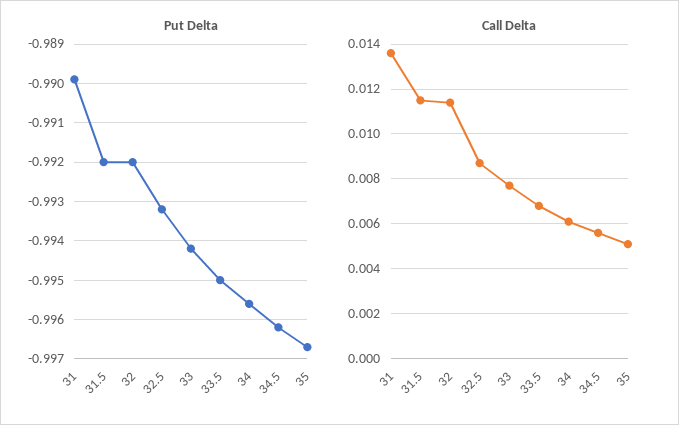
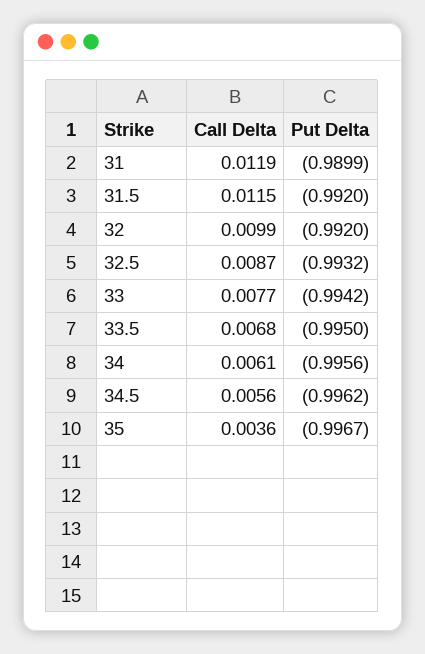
Call Delta, 31: 0.0135 -> 0.0119
Call Delta, 32: 0.0115 -> 0.0099
Call Delta, 35: 0.005 -> 0.0036

